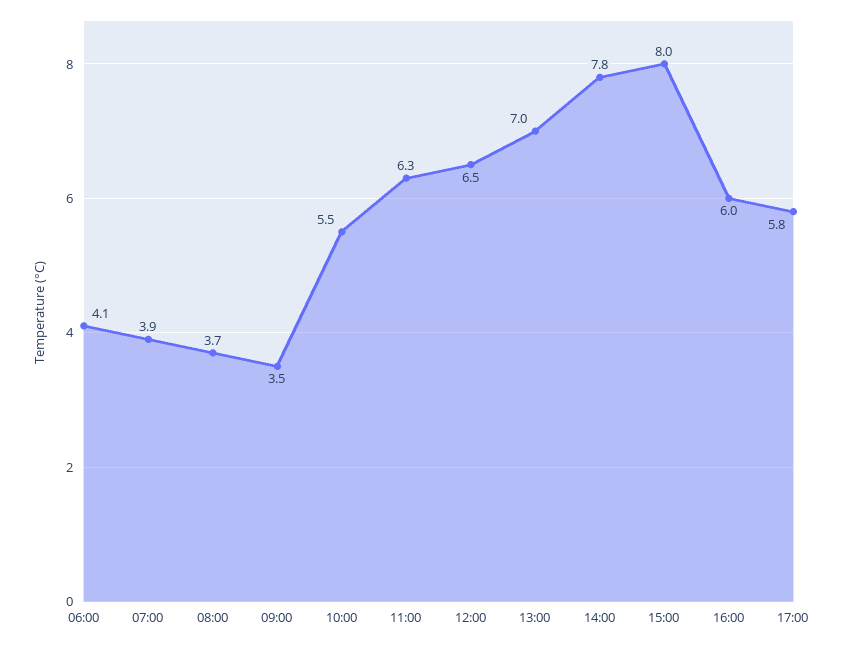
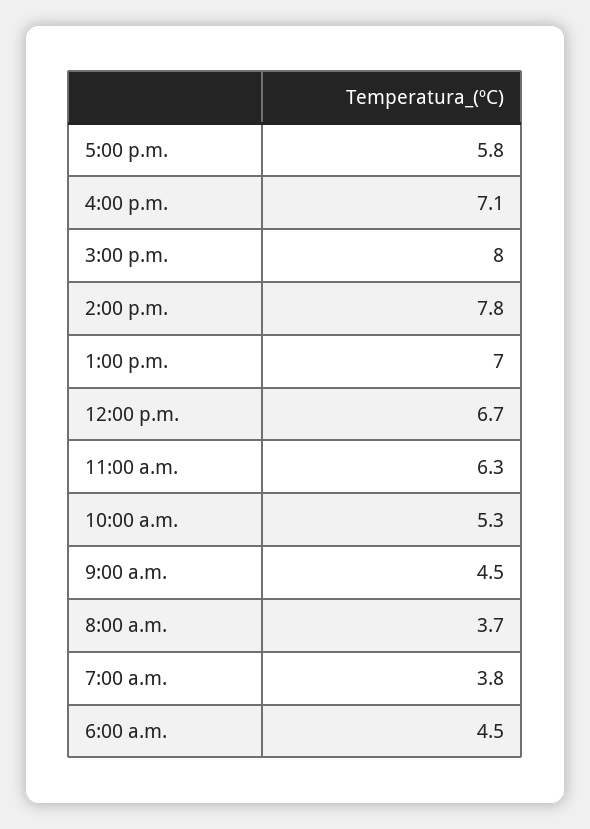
06:00: 4.1 -> 4.5
07:00: 3.9 -> 3.8
09:00: 3.5 -> 4.5
10:00: 5.5 -> 5.3
12:00: 6.5 -> 6.7
16:00: 6 -> 7.1

